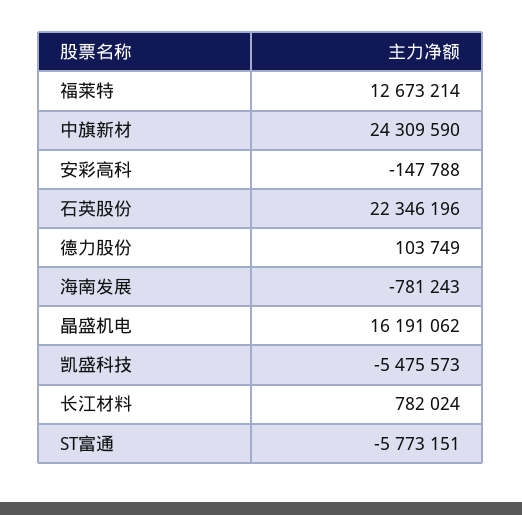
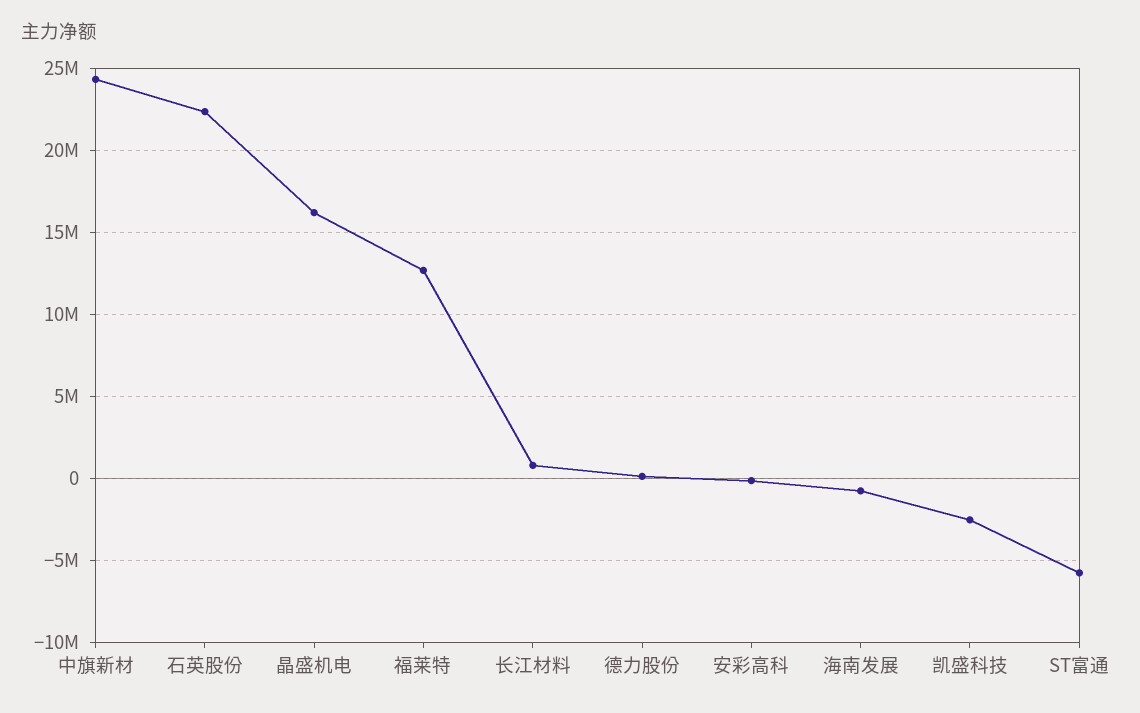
凯盛科技: -5475573 -> -2500000

